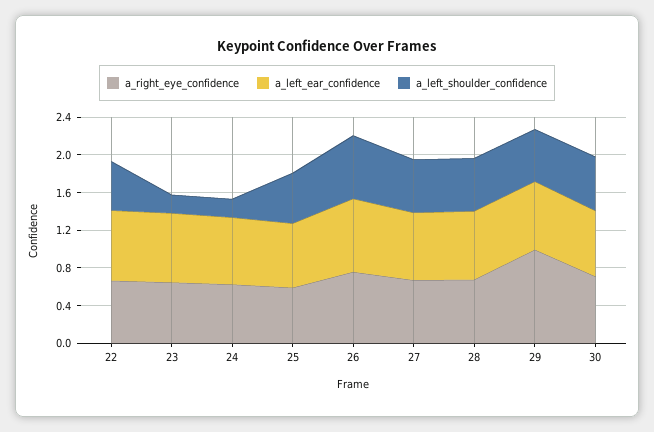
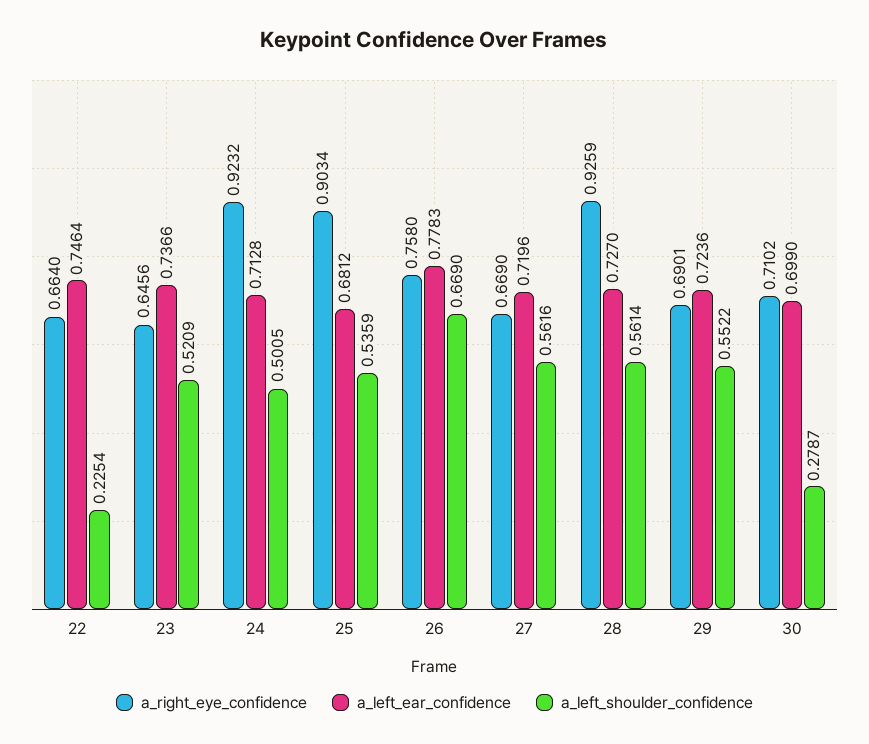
a_left_shoulder_confidence, 22: 0.5 -> 0.2254
a_left_shoulder_confidence, 23: 0.2 -> 0.5209
a_right_eye_confidence, 24: 0.6 -> 0.9232
a_left_shoulder_confidence, 24: 0.2 -> 0.5005
a_right_eye_confidence, 25: 0.6 -> 0.9034
a_right_eye_confidence, 28: 0.7 -> 0.9259
a_right_eye_confidence, 29: 1 -> 0.6901
a_left_shoulder_confidence, 30: 0.6 -> 0.2787

